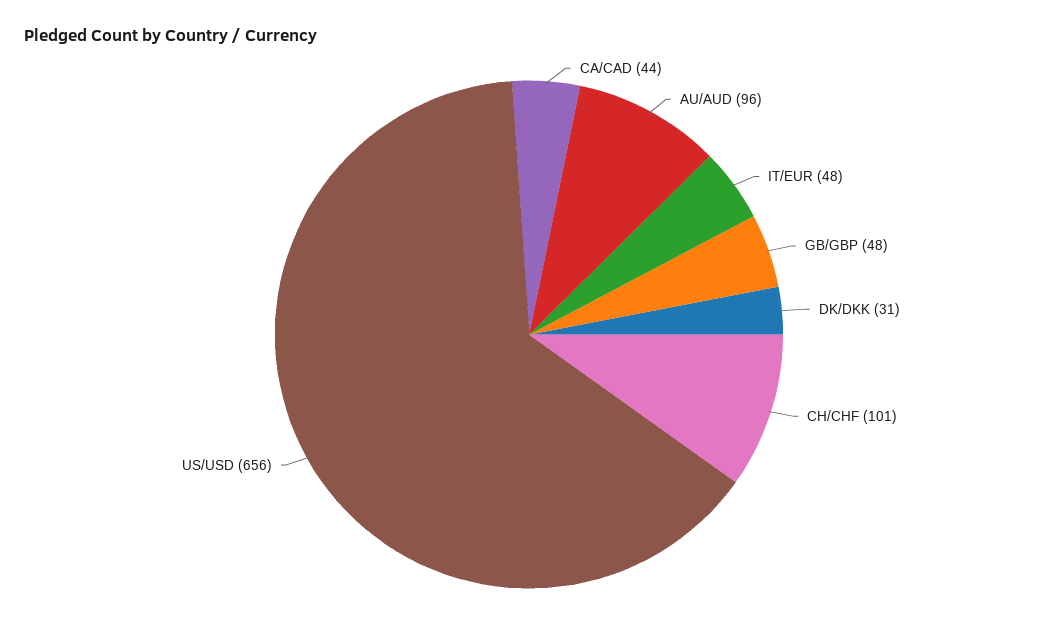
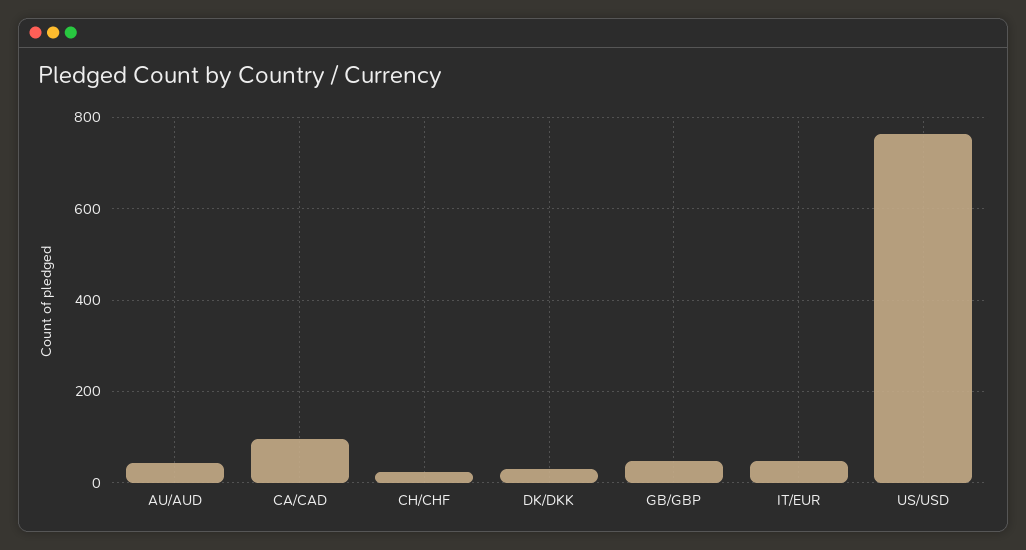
CA/CAD: 44 -> 100
AU/AUD: 96 -> 40
CH/CHF: 101 -> 20
US/USD: 656 -> 760

